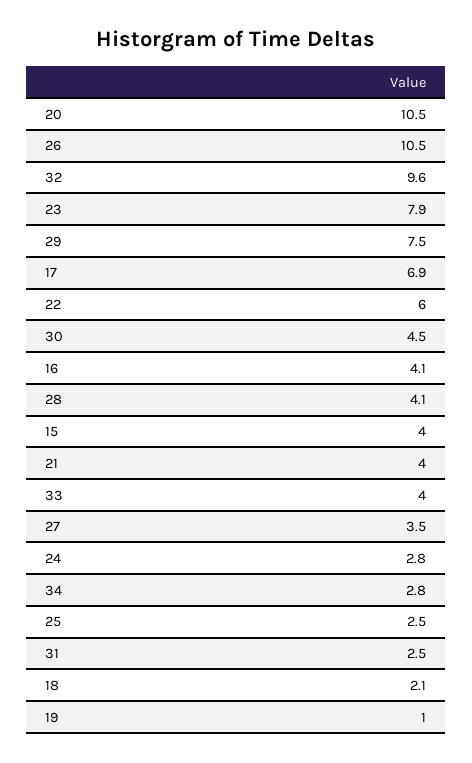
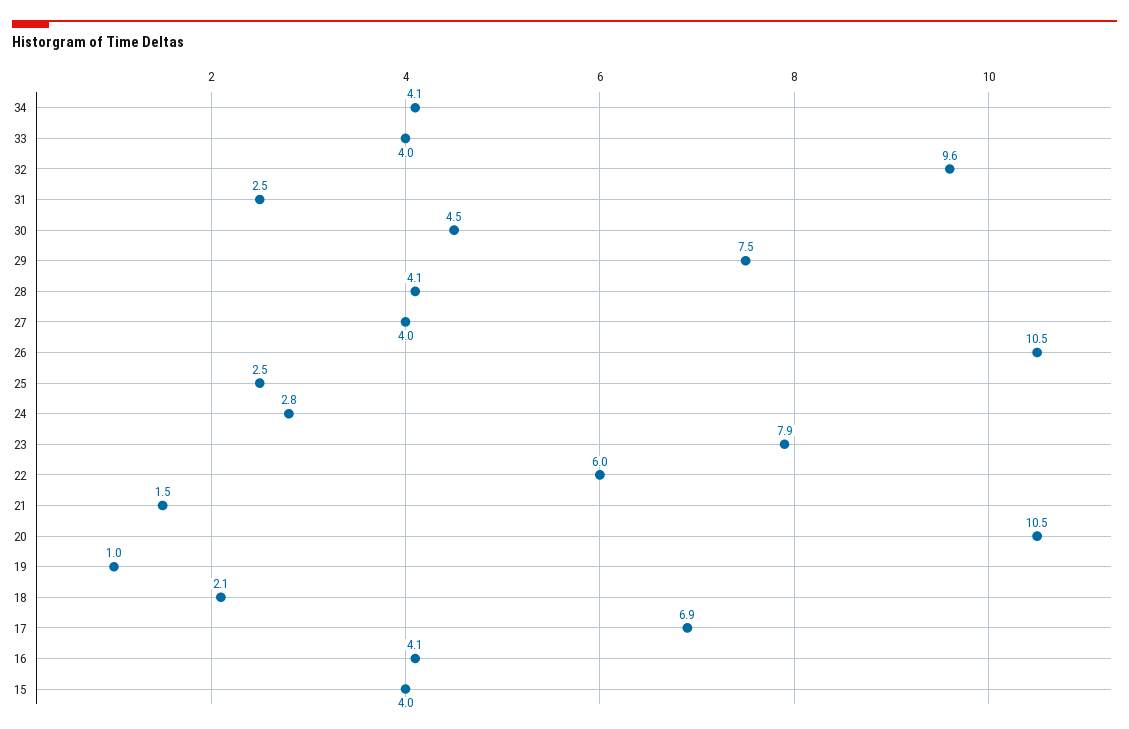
21: 4 -> 1.5
27: 3.5 -> 4
34: 2.8 -> 4.1

